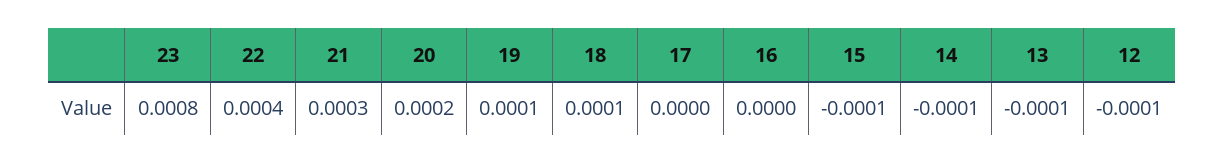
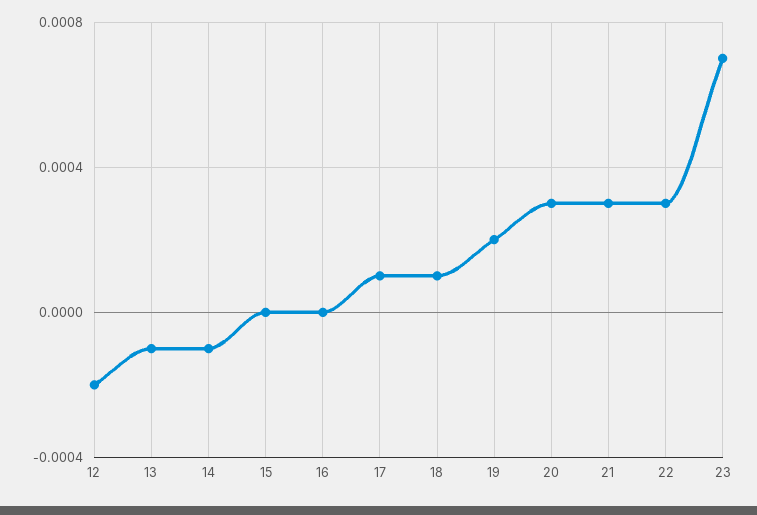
23: 0.0008 -> 0.0007
22: 0.0004 -> 0.0003
20: 0.0002 -> 0.0003
19: 0.0001 -> 0.0002
17: 0 -> 0.0001
15: -0.0001 -> 0
12: -0.0001 -> -0.0002

